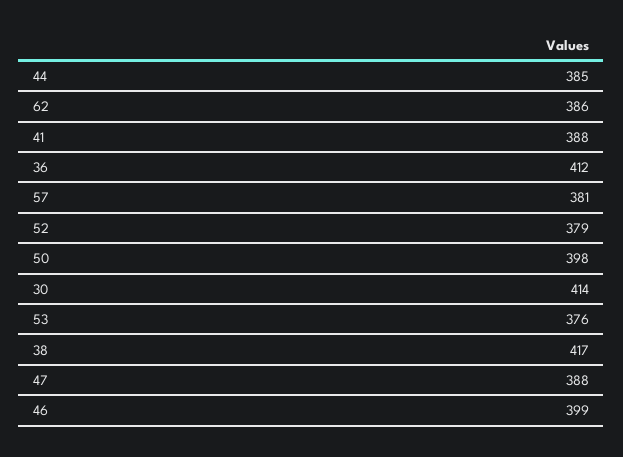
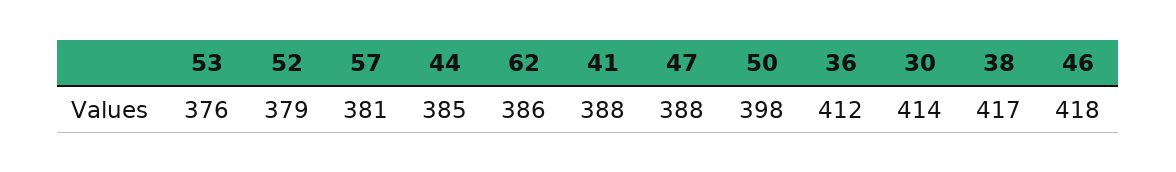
46: 399 -> 418

